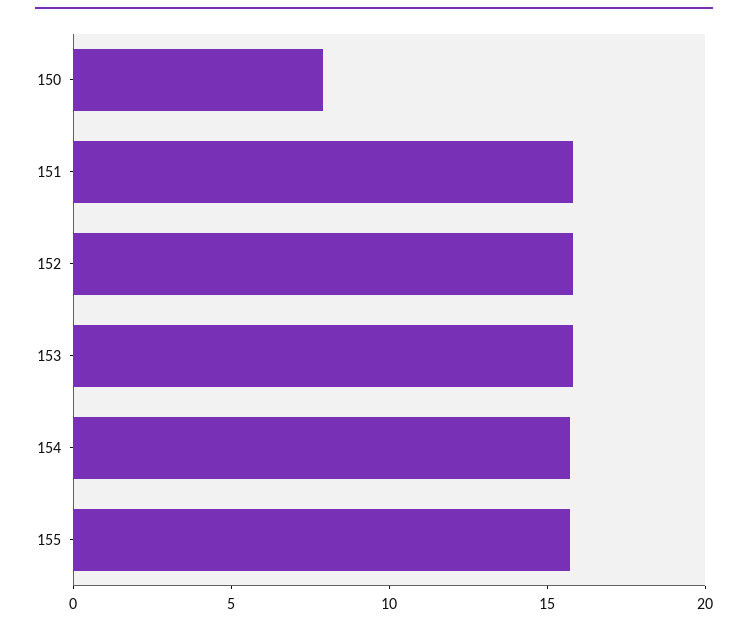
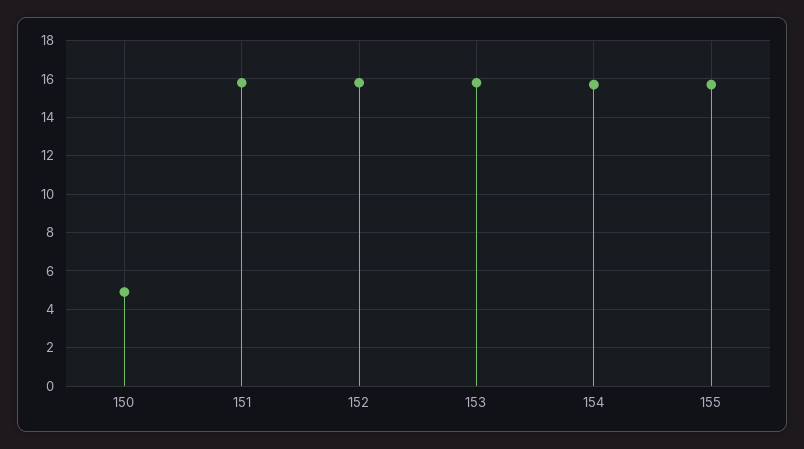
150: 8 -> 5

